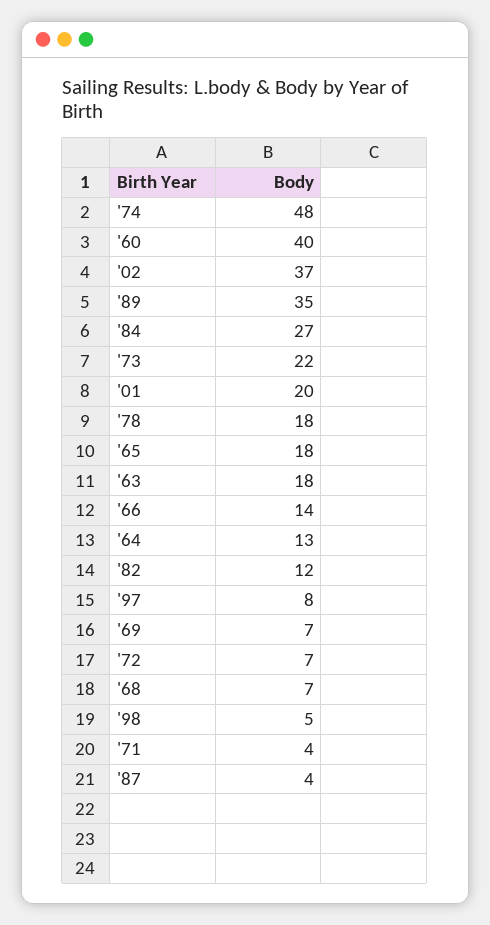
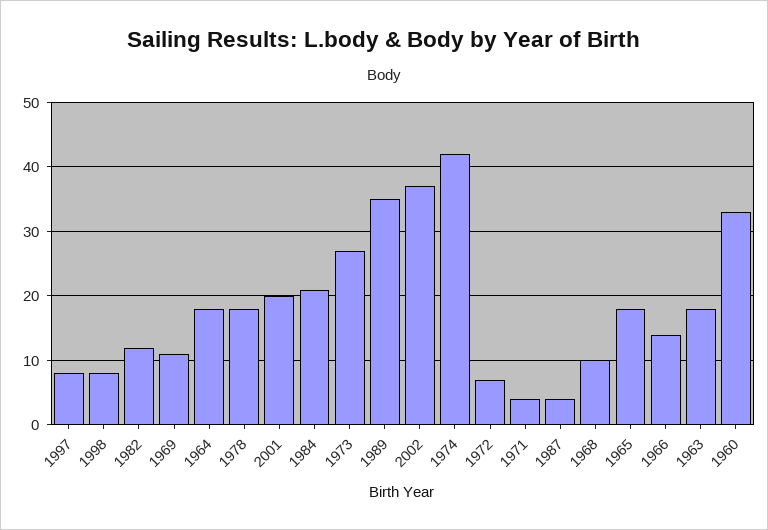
'74: 48 -> 42
'60: 40 -> 33
'84: 27 -> 21
'73: 22 -> 27
'64: 13 -> 18
'69: 7 -> 11
'68: 7 -> 10
'98: 5 -> 8

